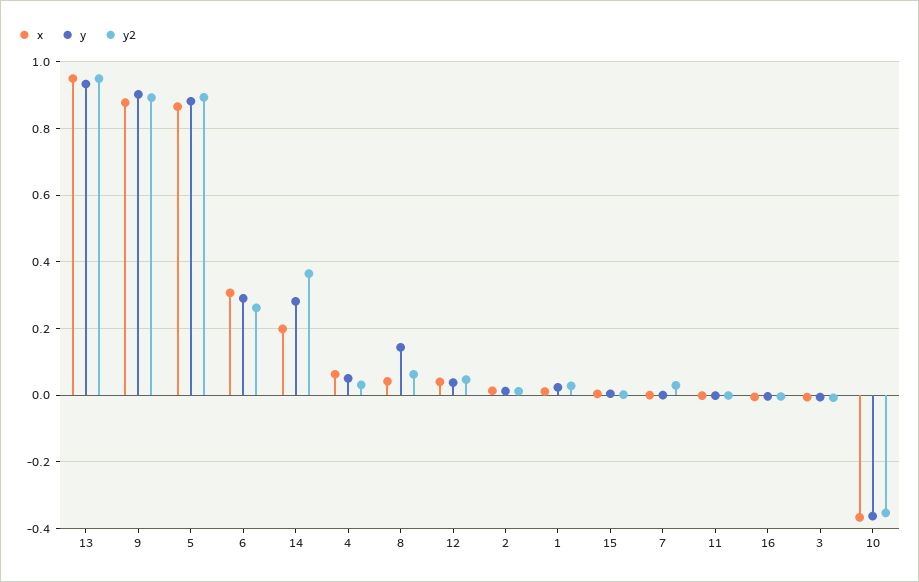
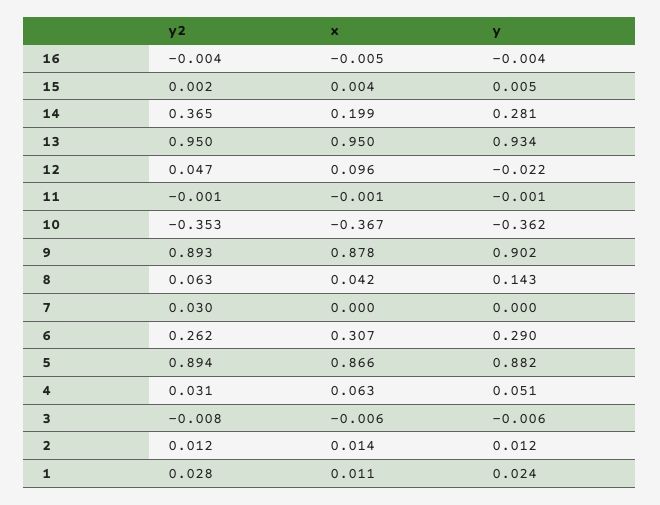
x, 12: 0.04 -> 0.096
y, 12: 0.04 -> -0.022

